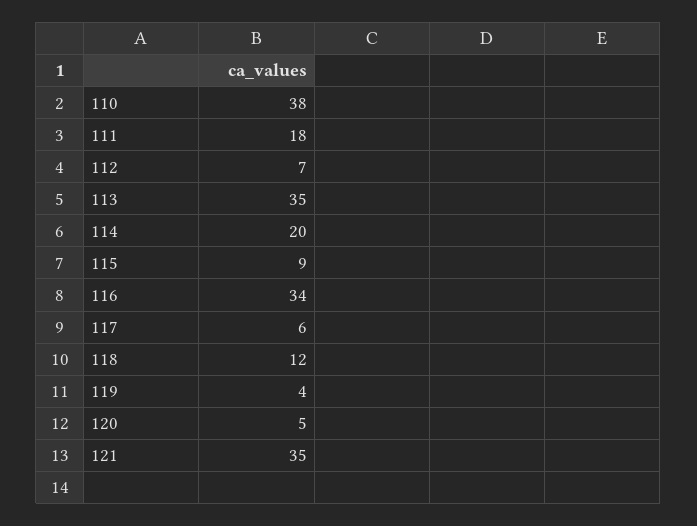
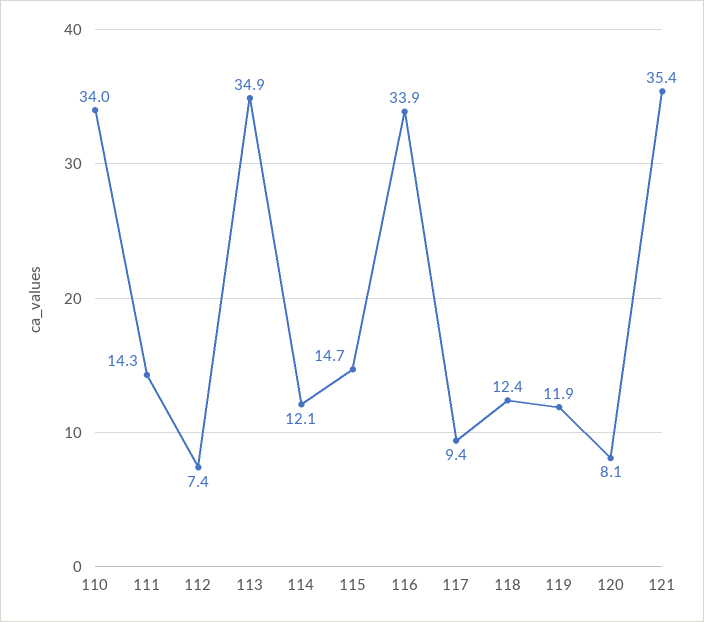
110: 38 -> 34
111: 18 -> 14.3
114: 20 -> 12.1
115: 9 -> 14.7
117: 6 -> 9.4
119: 4 -> 11.9
120: 5 -> 8.1

